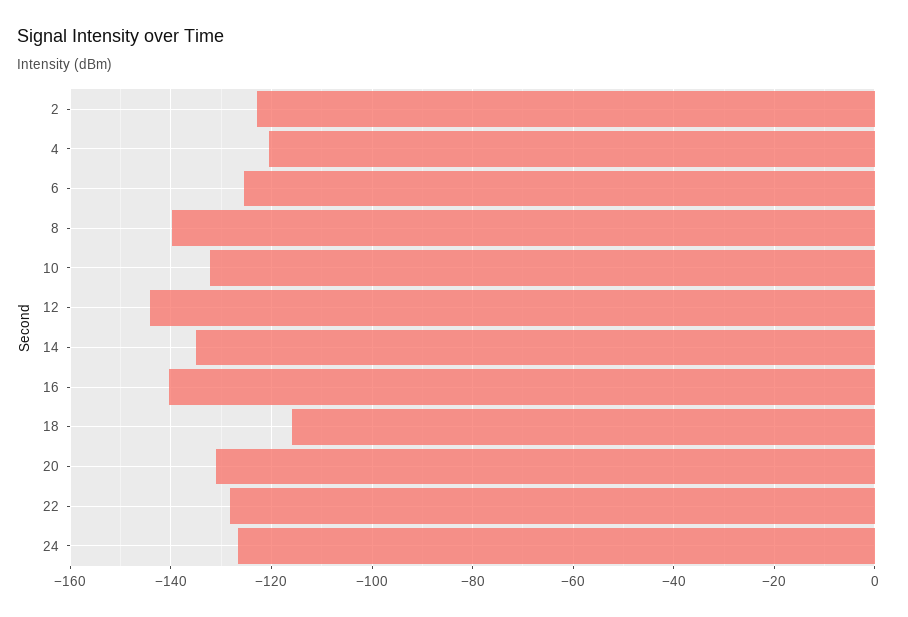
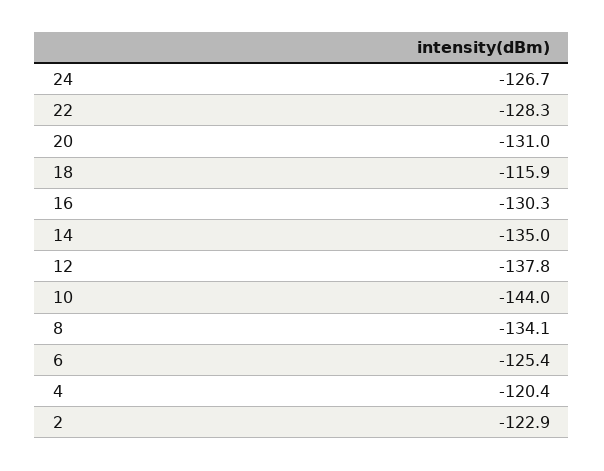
8: -140 -> -134.1
10: -132 -> -144
12: -144 -> -137.8
16: -140 -> -130.3

